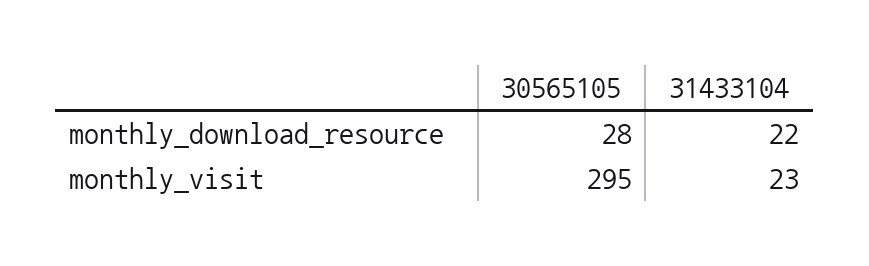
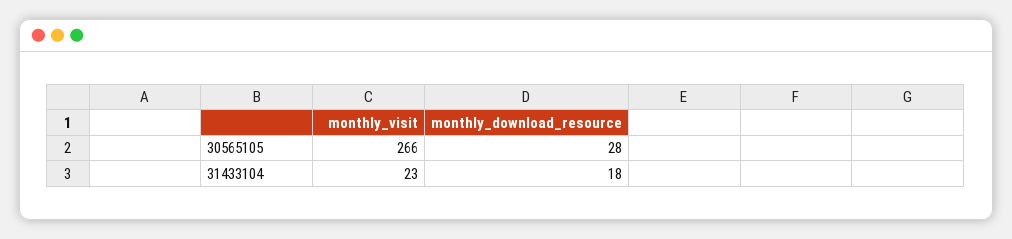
31433104, monthly_download_resource: 22 -> 18
30565105, monthly_visit: 295 -> 266

